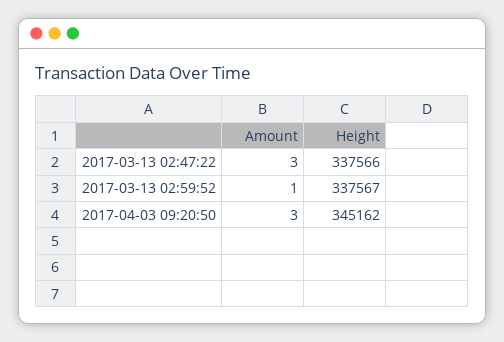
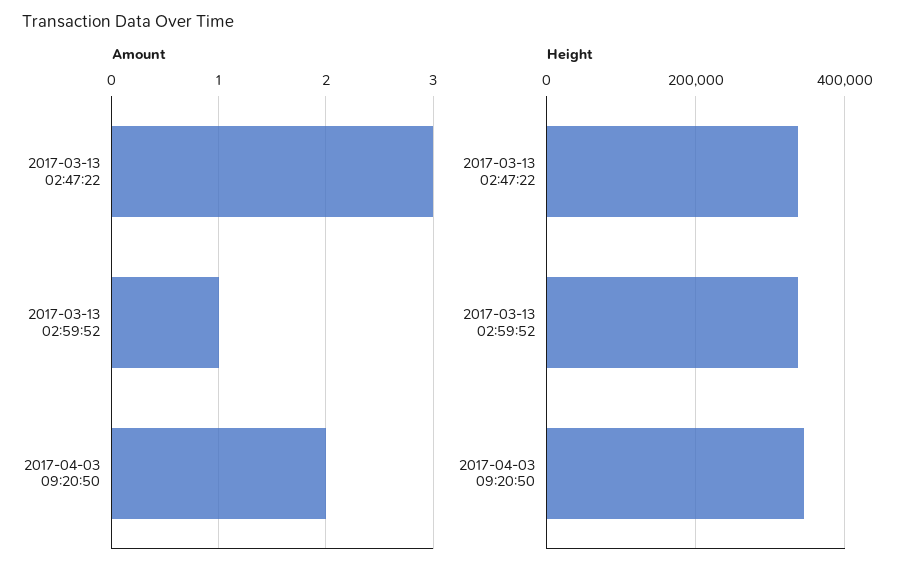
Amount, 2017-04-03 09:20:50: 3 -> 2

